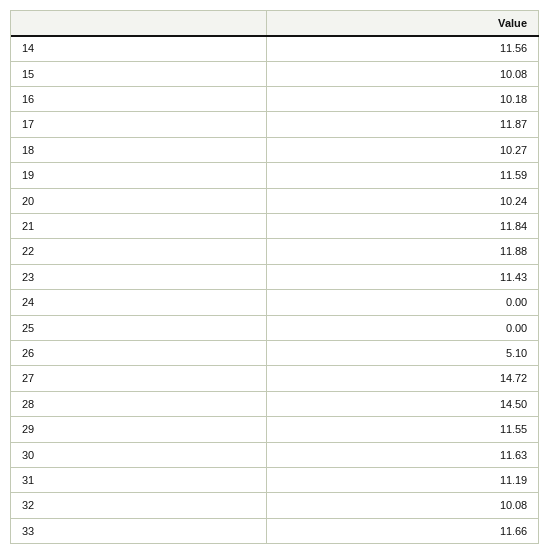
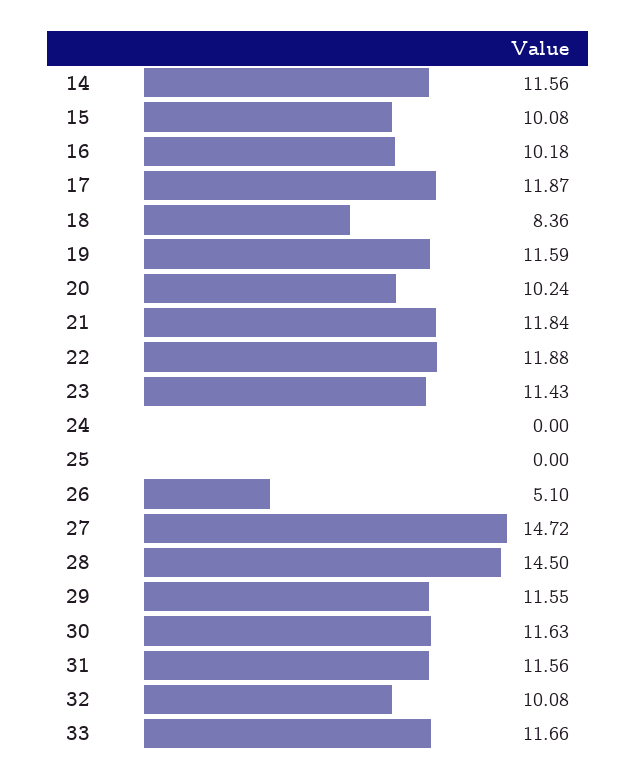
18: 10.27 -> 8.36
31: 11.19 -> 11.56

